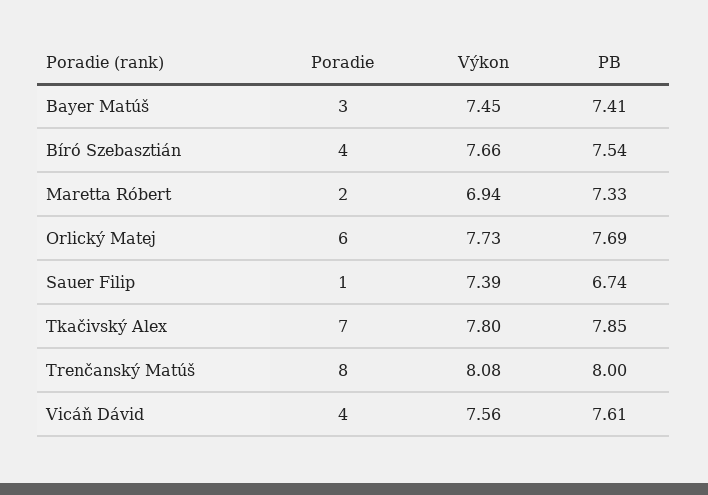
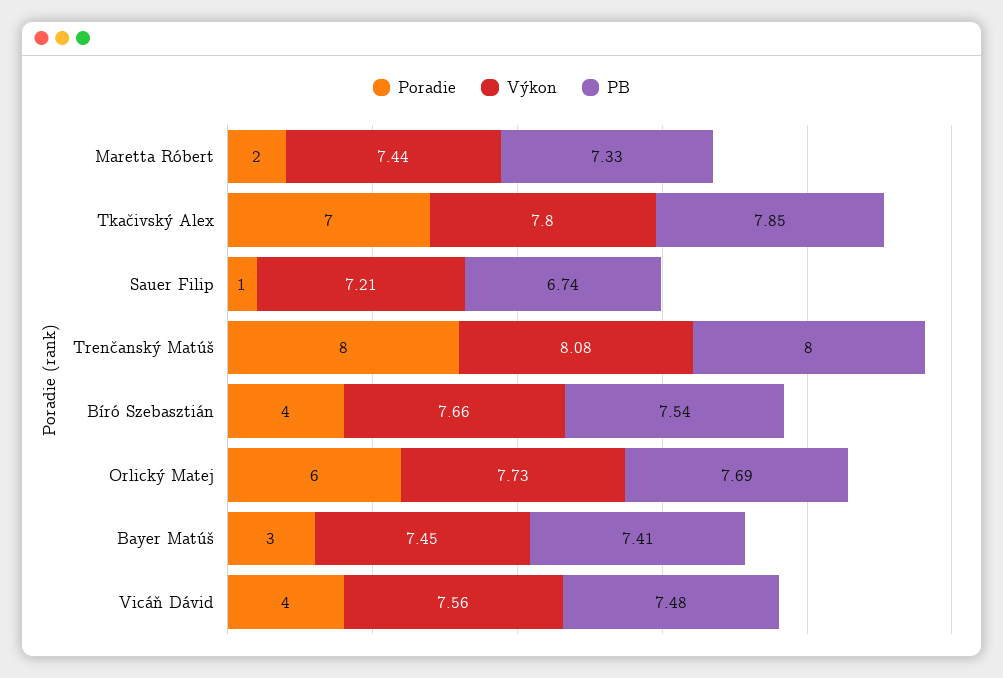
Výkon, Maretta Róbert: 6.94 -> 7.44
Výkon, Sauer Filip: 7.39 -> 7.21
PB, Vicáň Dávid: 7.61 -> 7.48

